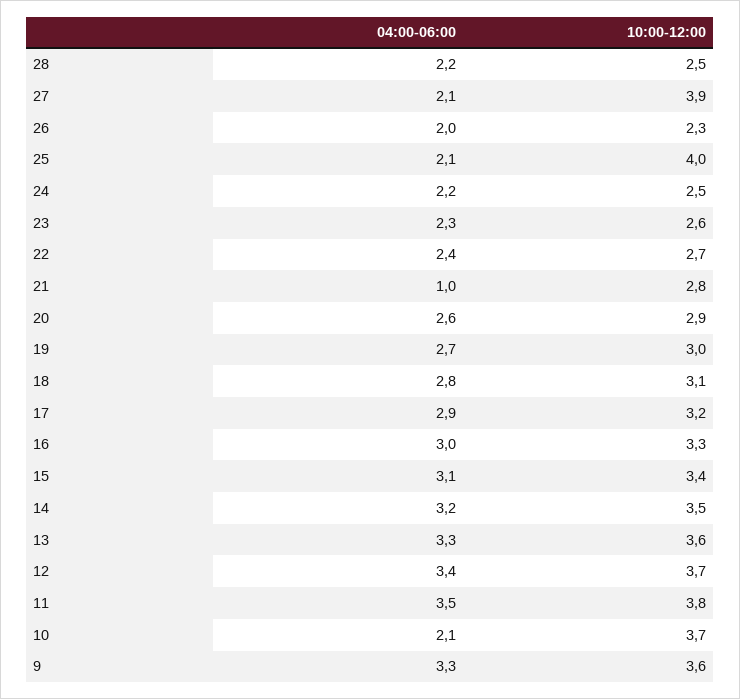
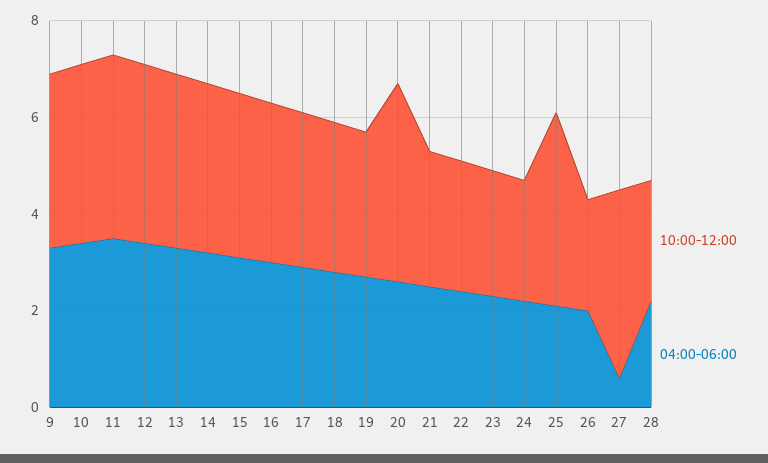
04:00-06:00, 27: 2.1 -> 0.5
04:00-06:00, 21: 1 -> 2.5
10:00-12:00, 20: 2.9 -> 4
04:00-06:00, 10: 2.1 -> 3.5

